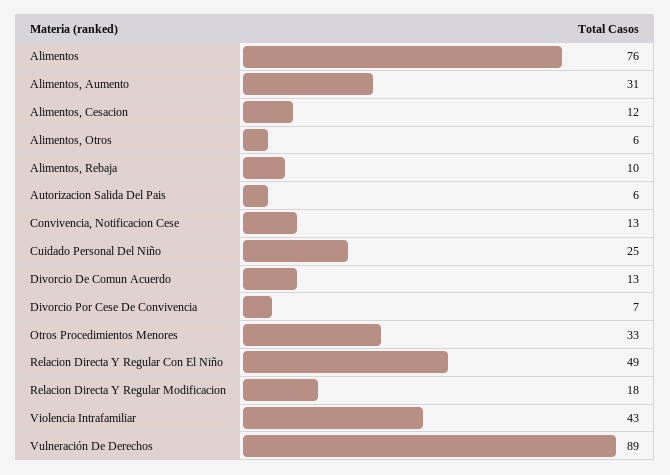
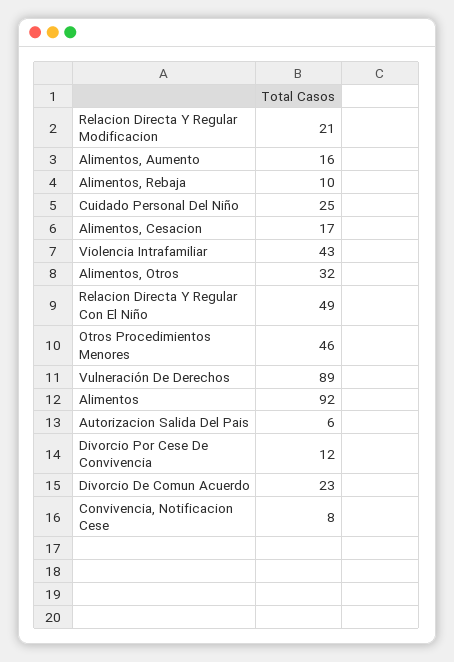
Alimentos: 76 -> 92
Alimentos, Aumento: 31 -> 16
Alimentos, Cesacion: 12 -> 17
Alimentos, Otros: 6 -> 32
Convivencia, Notificacion Cese: 13 -> 8
Divorcio De Comun Acuerdo: 13 -> 23
Divorcio Por Cese De Convivencia: 7 -> 12
Otros Procedimientos Menores: 33 -> 46
Relacion Directa Y Regular Modificacion: 18 -> 21

